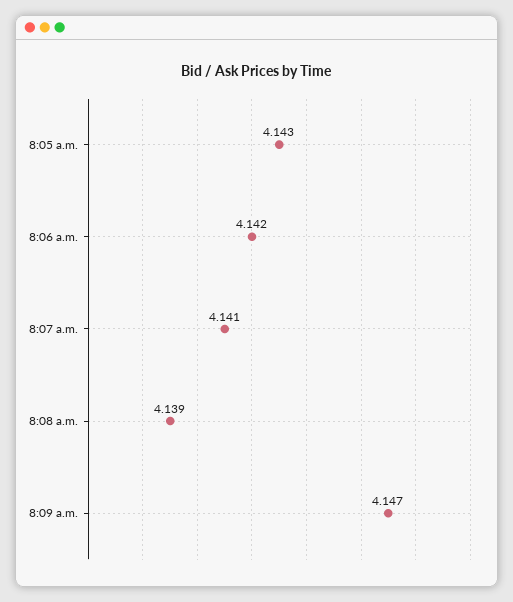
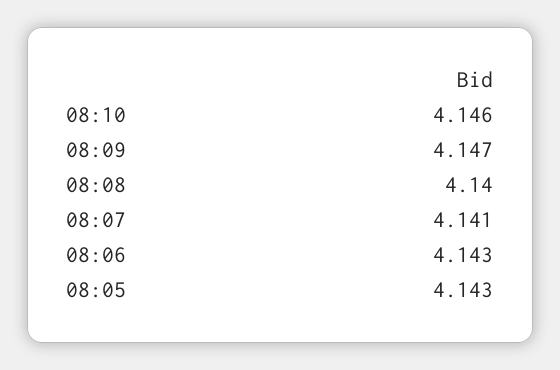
8:06 a.m.: 4.142 -> 4.143
8:08 a.m.: 4.139 -> 4.14
08:10: none -> 4.146

